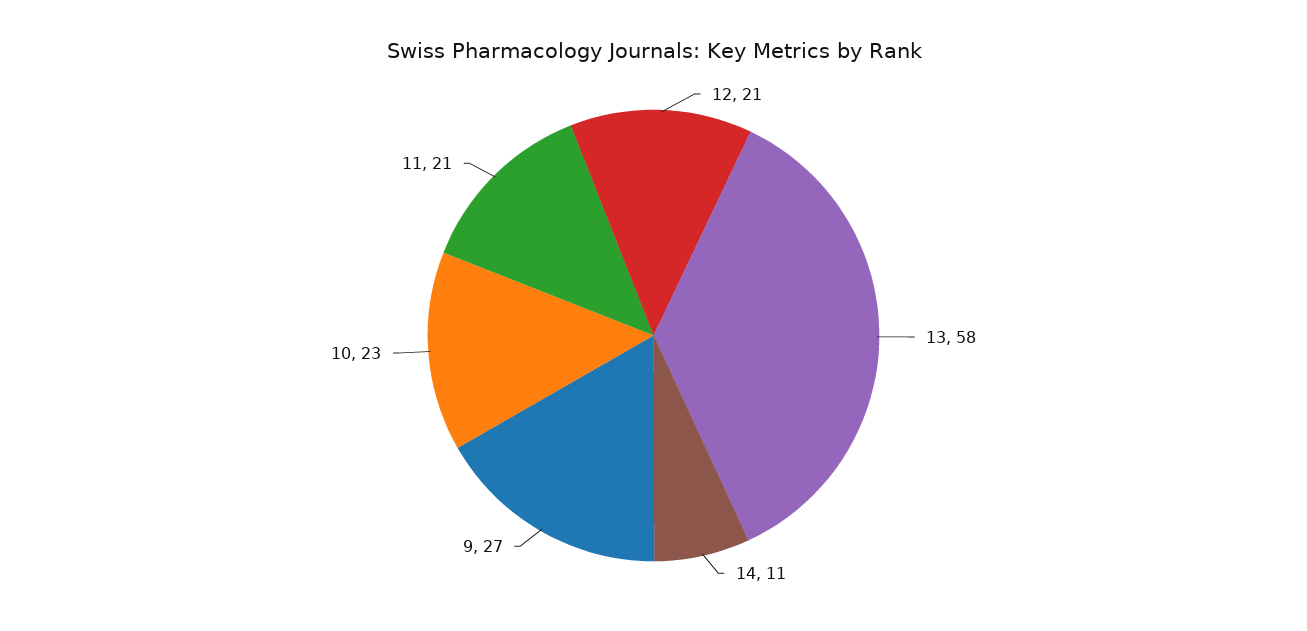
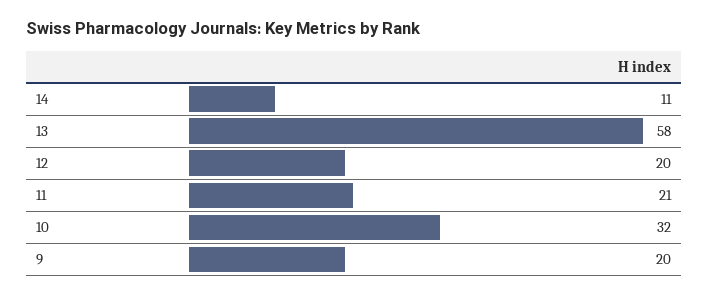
12: 21 -> 20
9: 27 -> 20
10: 23 -> 32

